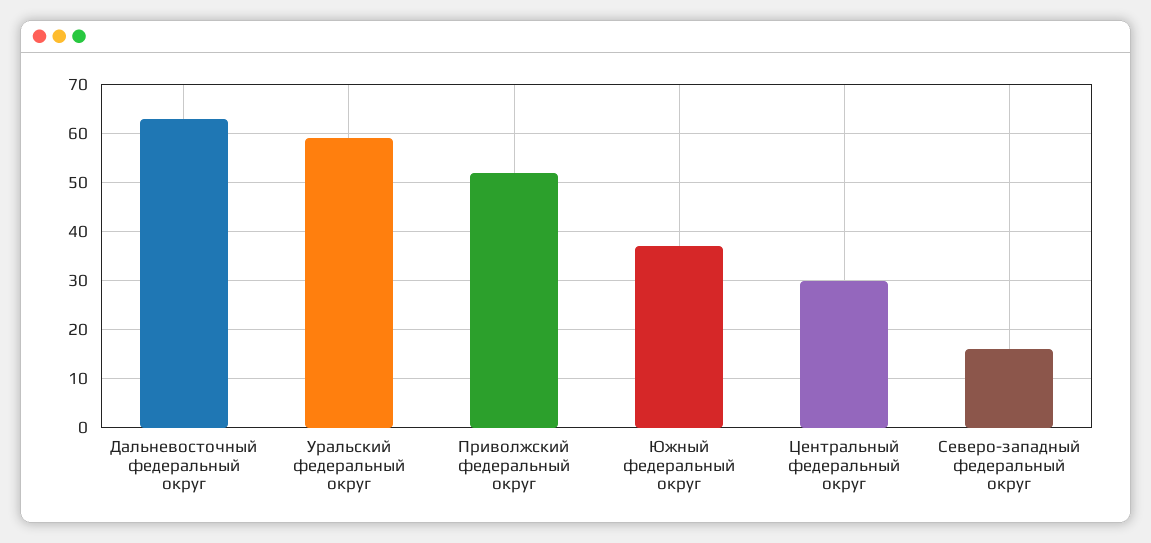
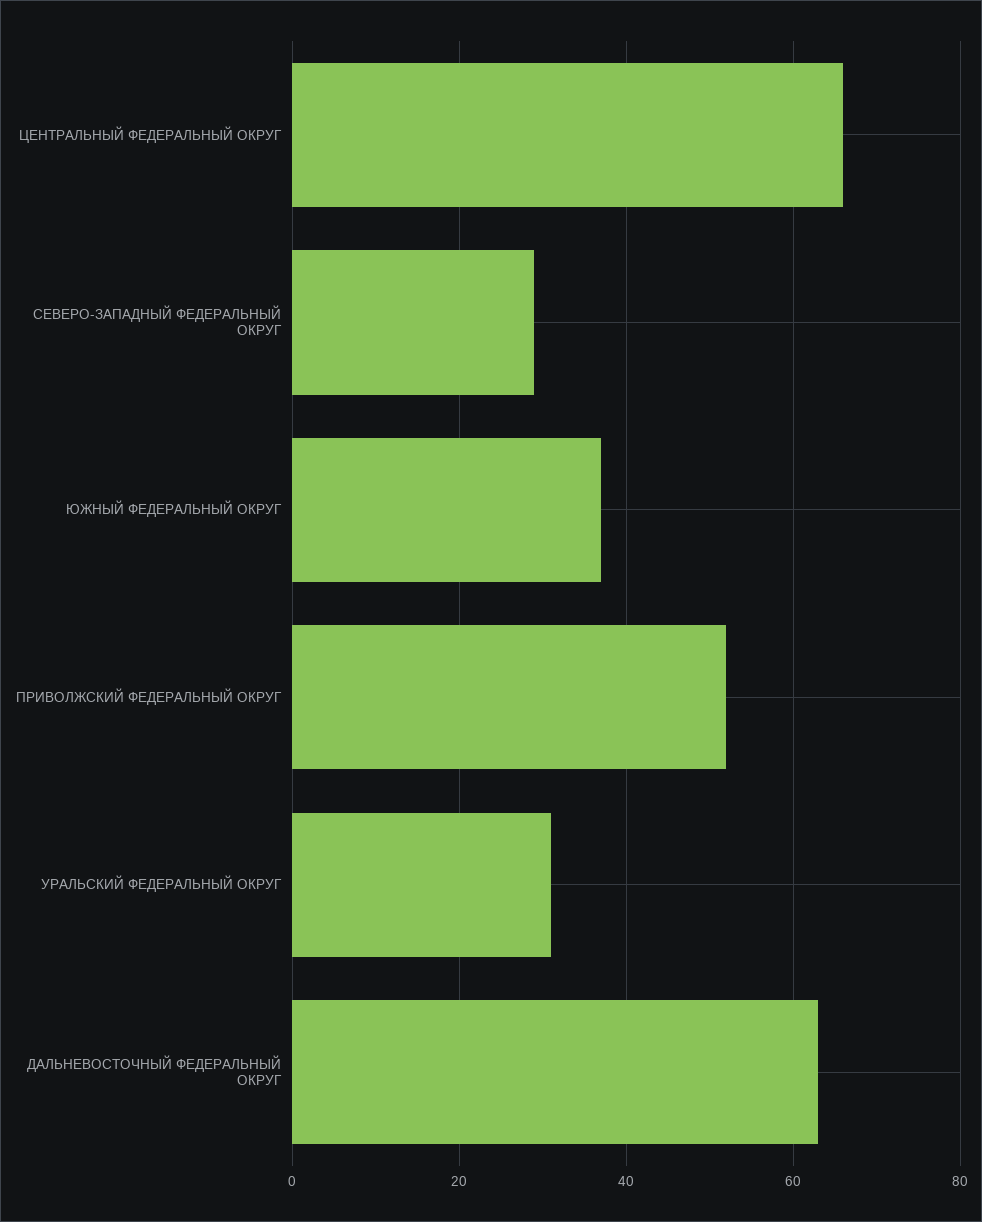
Уральский федеральный округ: 60 -> 30
Центральный федеральный округ: 30 -> 65
Северо-западный федеральный округ: 15 -> 30

